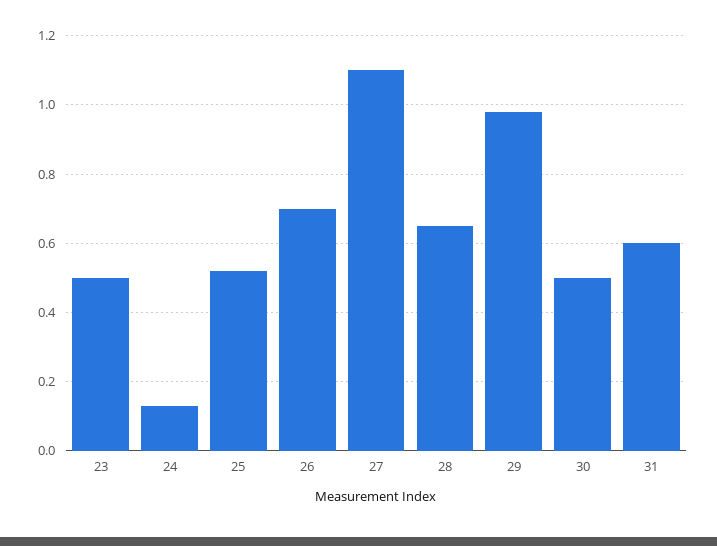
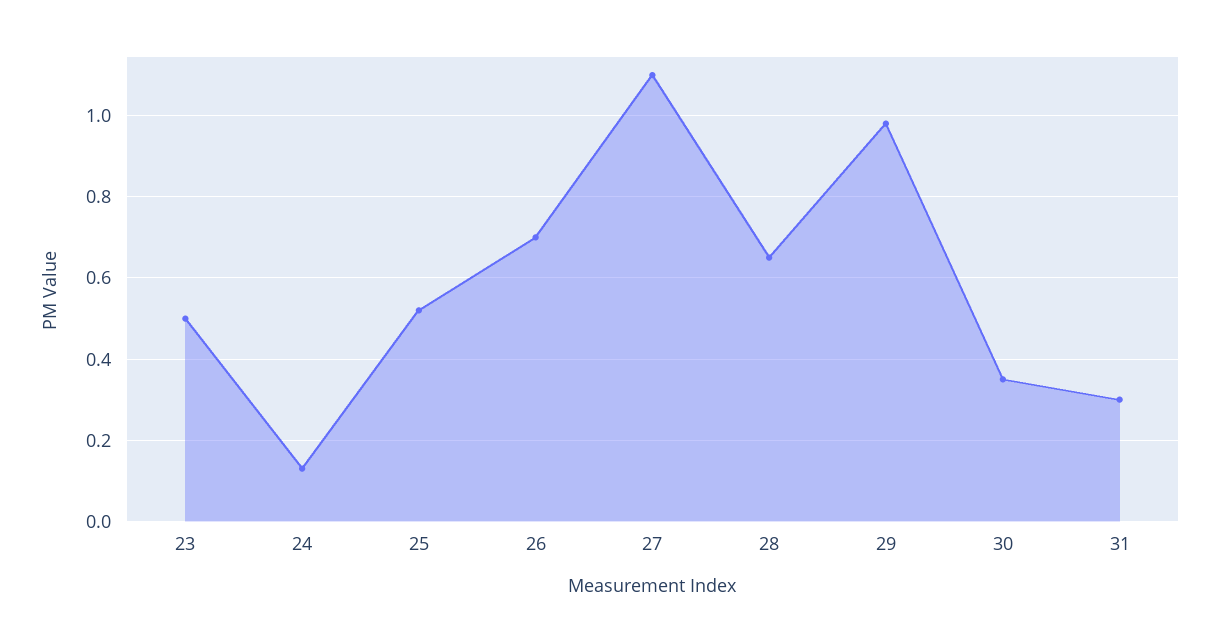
30: 0.5 -> 0.35
31: 0.6 -> 0.3

